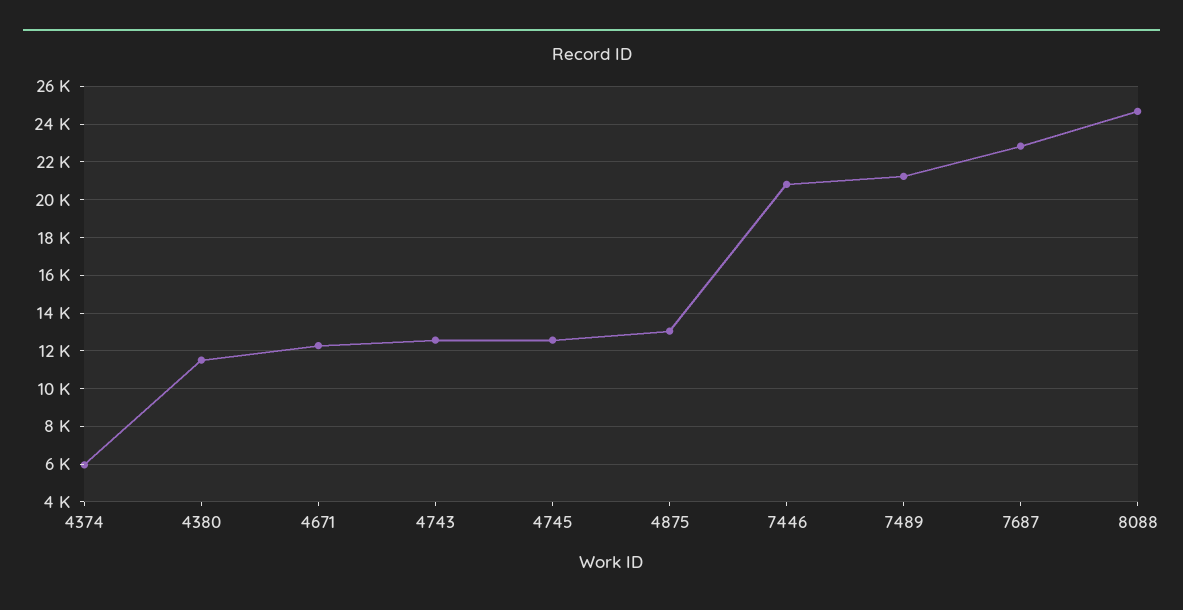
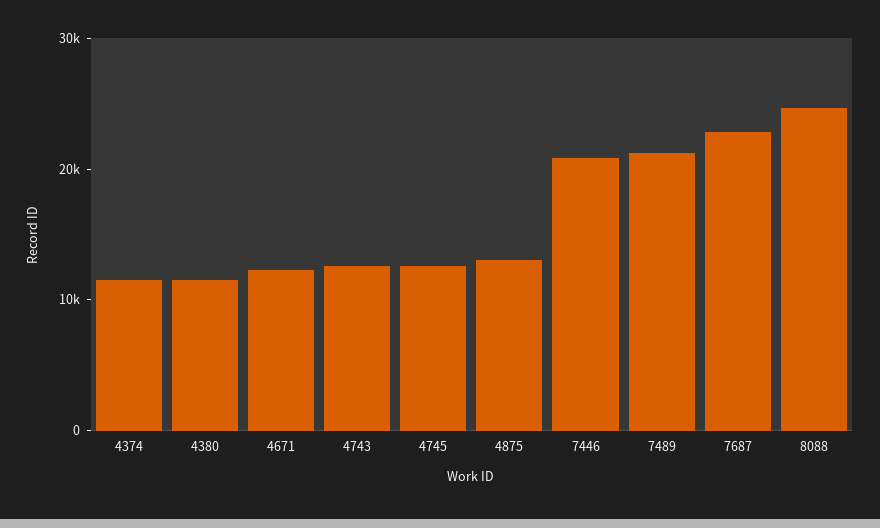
4374: 6000 -> 12000

